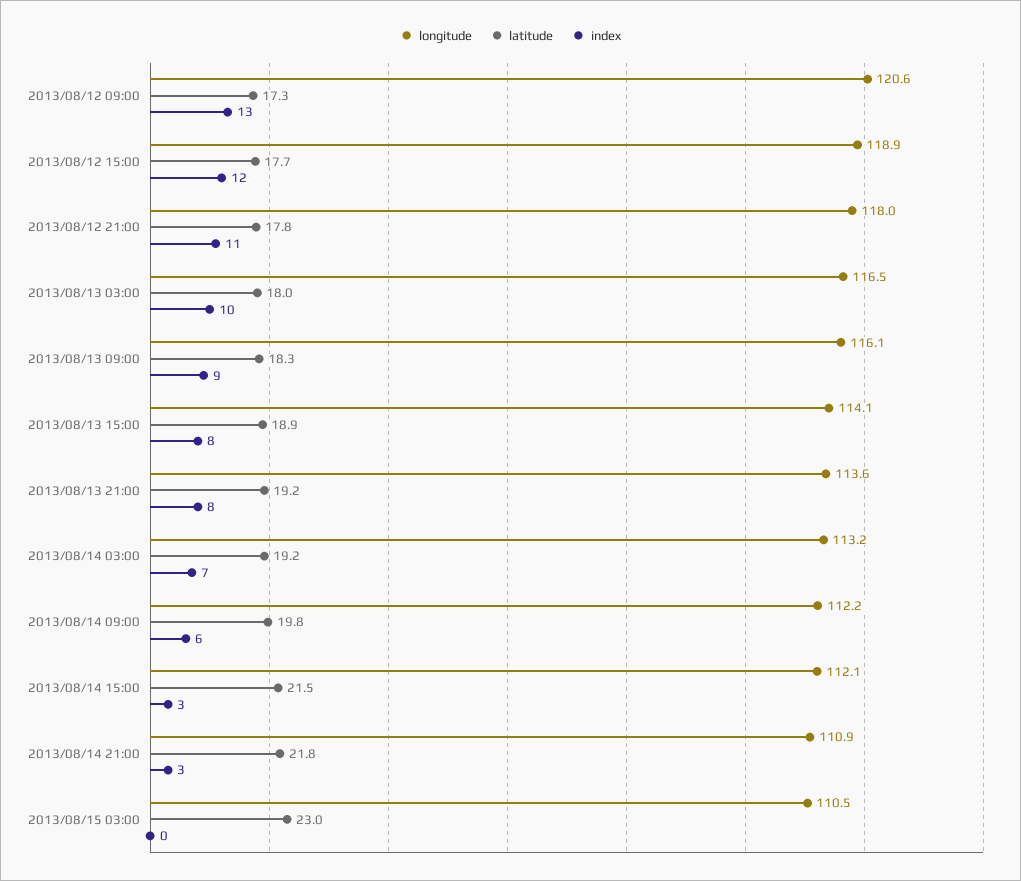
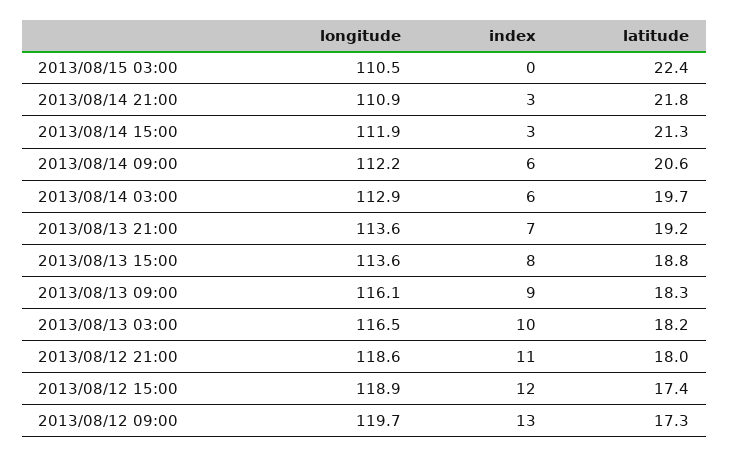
longitude, 2013/08/12 09:00: 120.6 -> 119.7
latitude, 2013/08/12 15:00: 17.7 -> 17.4
longitude, 2013/08/12 21:00: 118 -> 118.6
latitude, 2013/08/12 21:00: 17.8 -> 18
latitude, 2013/08/13 03:00: 18 -> 18.2
longitude, 2013/08/13 15:00: 114.1 -> 113.6
latitude, 2013/08/13 15:00: 18.9 -> 18.8
index, 2013/08/13 21:00: 8 -> 7
longitude, 2013/08/14 03:00: 113.2 -> 112.9
latitude, 2013/08/14 03:00: 19.2 -> 19.7
index, 2013/08/14 03:00: 7 -> 6
latitude, 2013/08/14 09:00: 19.8 -> 20.6
longitude, 2013/08/14 15:00: 112.1 -> 111.9
latitude, 2013/08/14 15:00: 21.5 -> 21.3
latitude, 2013/08/15 03:00: 23 -> 22.4

